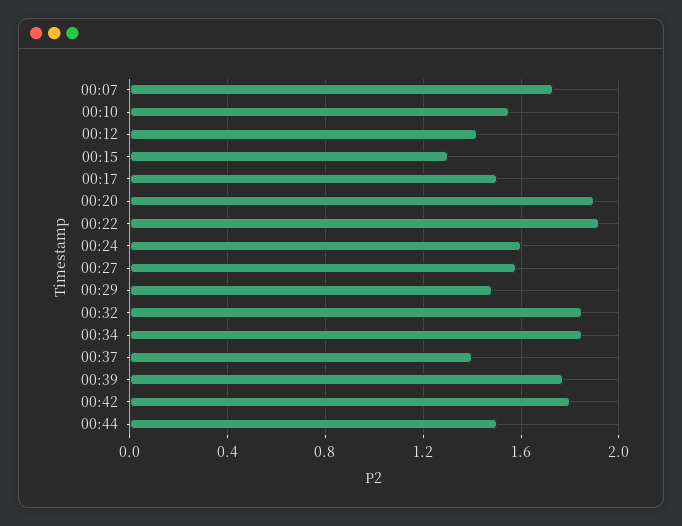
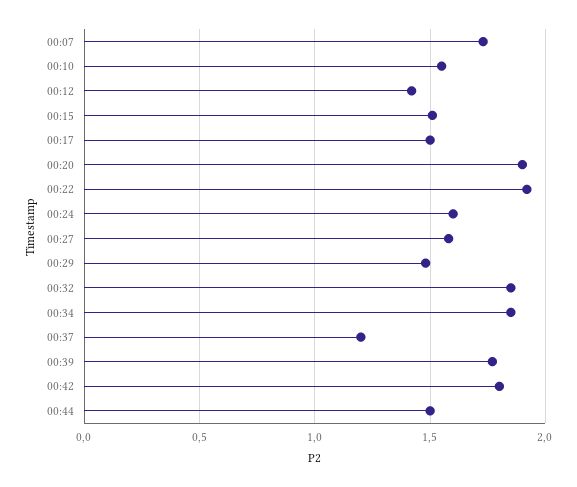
00:15: 1.3 -> 1.5
00:37: 1.4 -> 1.2

